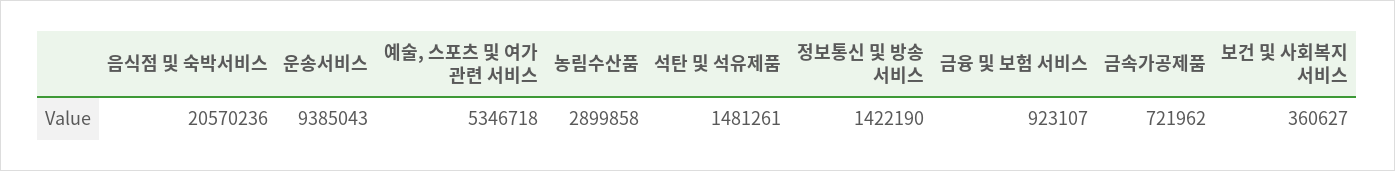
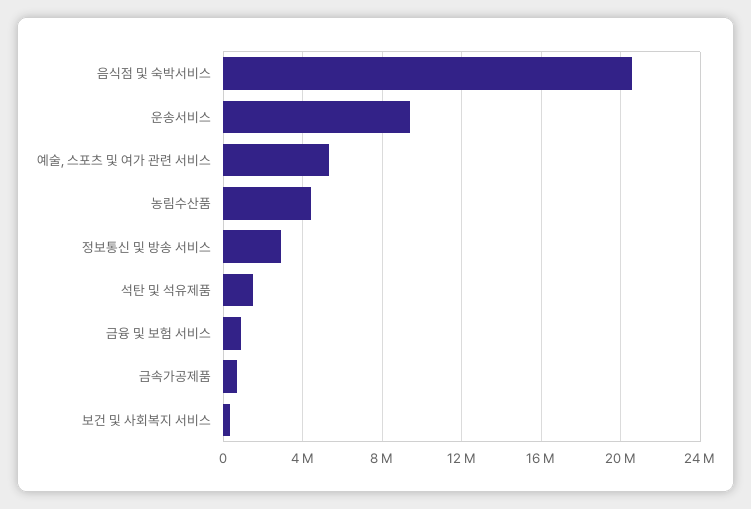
농림수산품: 2899858 -> 4500000
정보통신 및 방송 서비스: 1422190 -> 3000000

